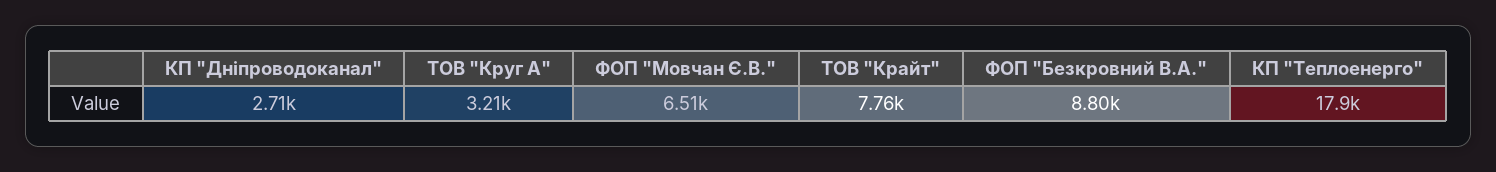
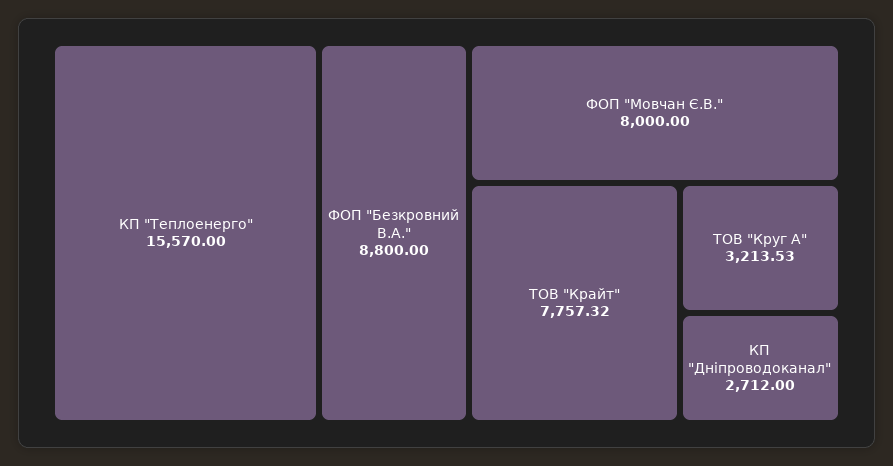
ФОП "Мовчан Є.В.": 6510 -> 8000
КП "Теплоенерго": 17900 -> 15570

